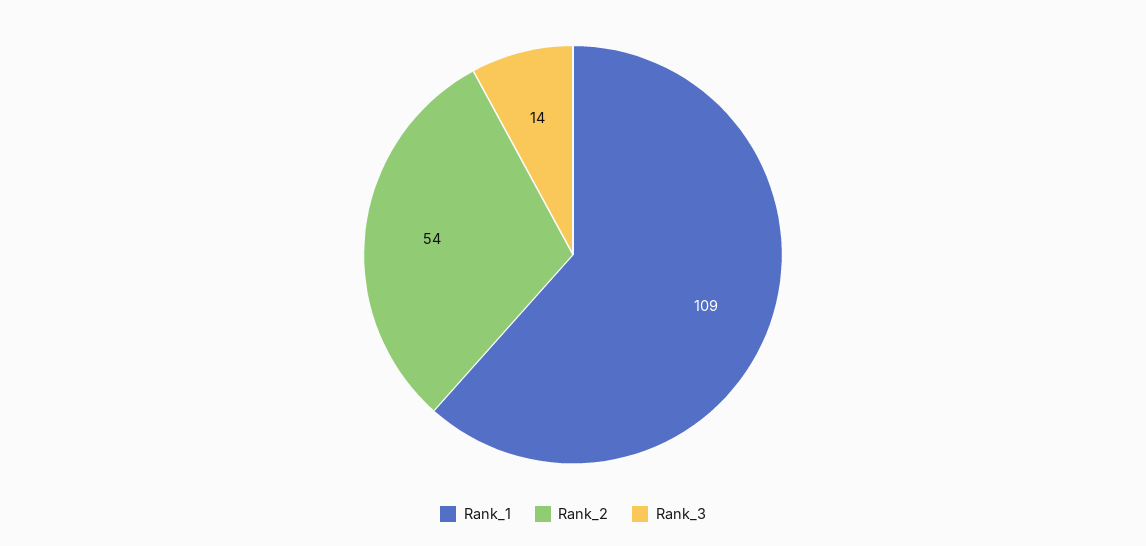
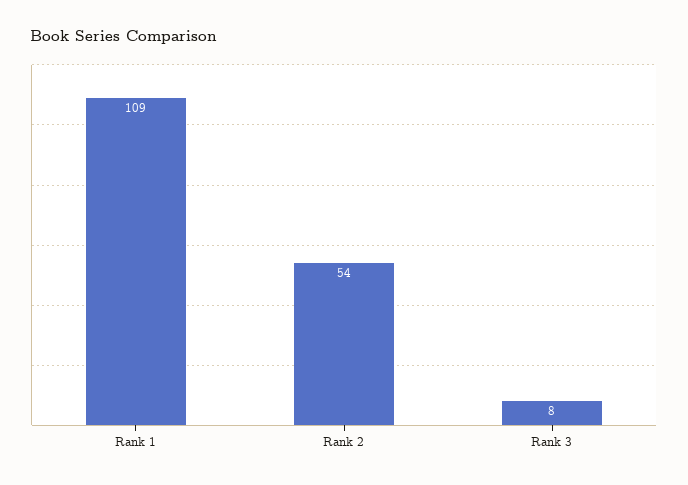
Rank_3: 14 -> 8

